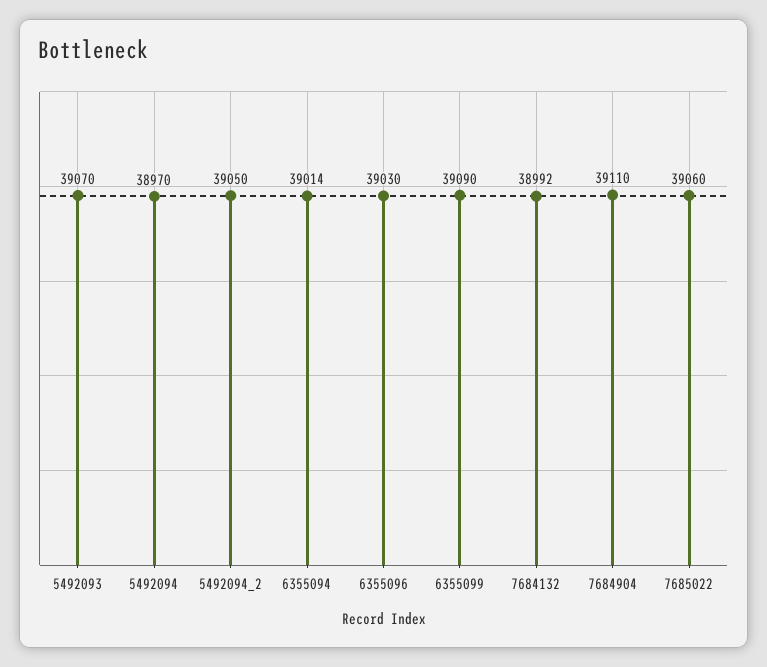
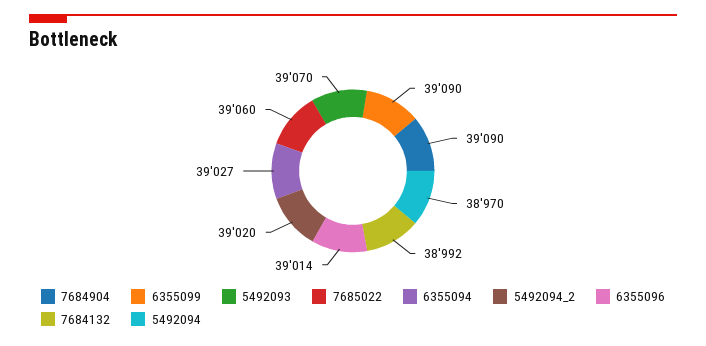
5492094_2: 39050 -> 39020
6355094: 39014 -> 39027
6355096: 39030 -> 39014
7684904: 39110 -> 39090

